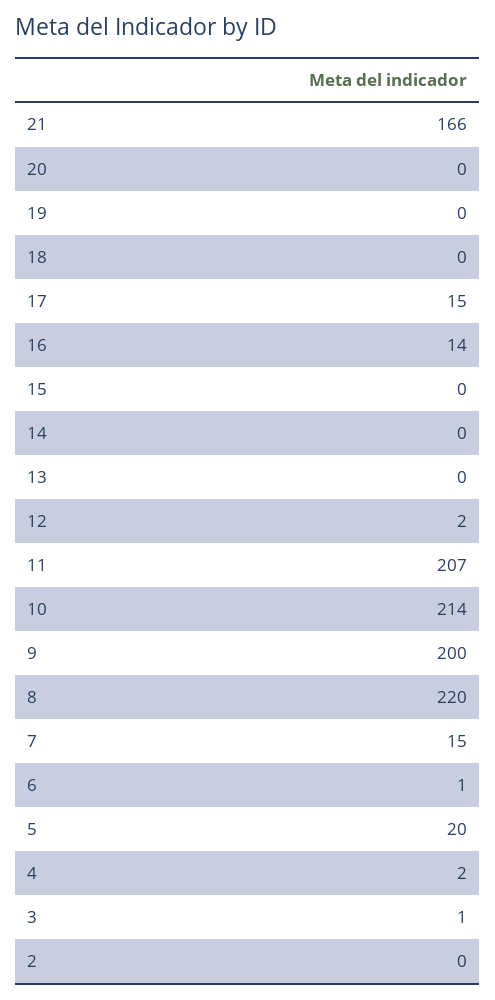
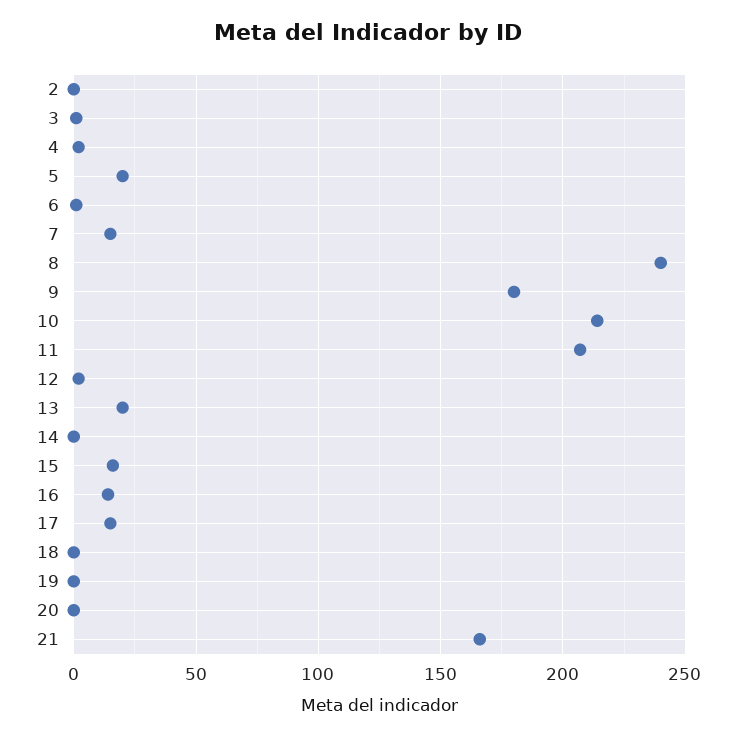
15: 0 -> 15
13: 0 -> 20
9: 200 -> 180
8: 220 -> 240

